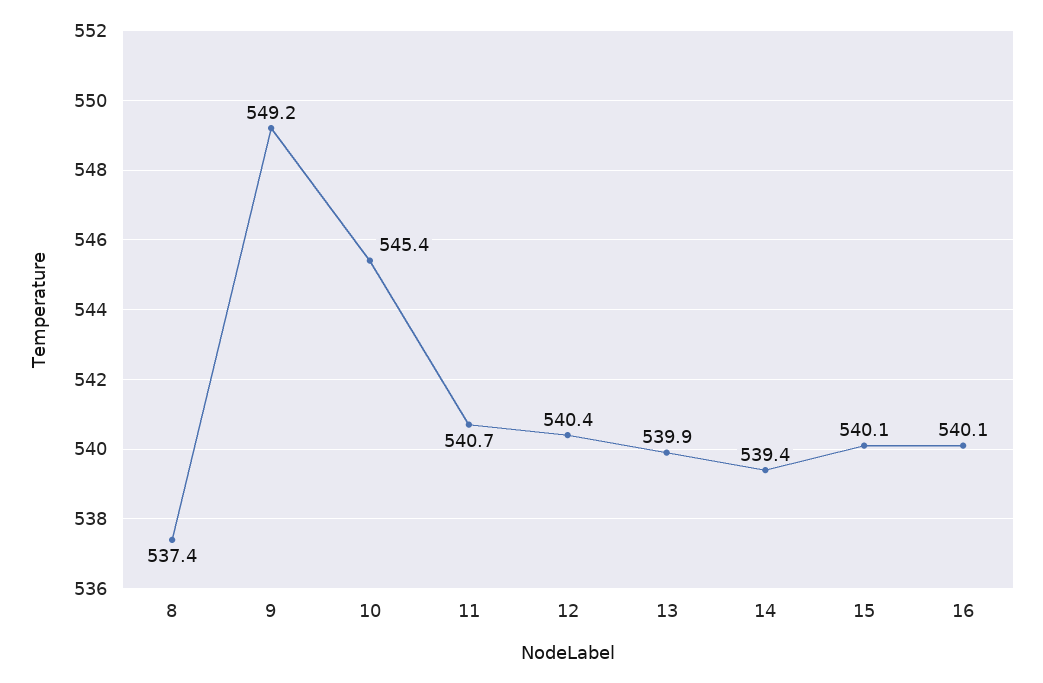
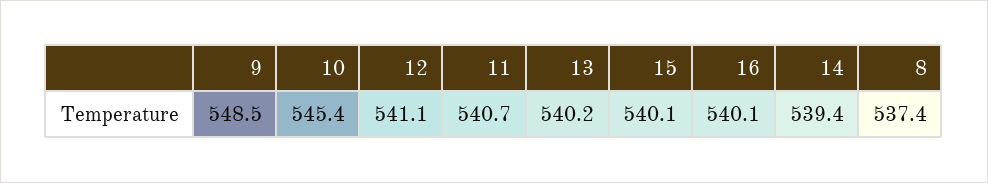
9: 549.2 -> 548.5
12: 540.4 -> 541.1
13: 539.9 -> 540.2

